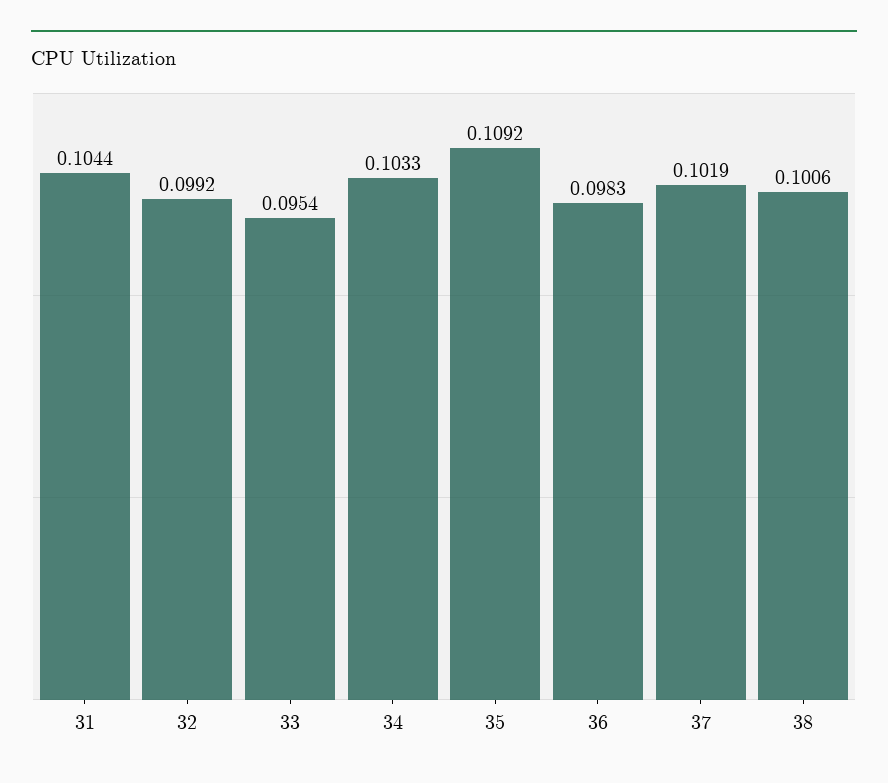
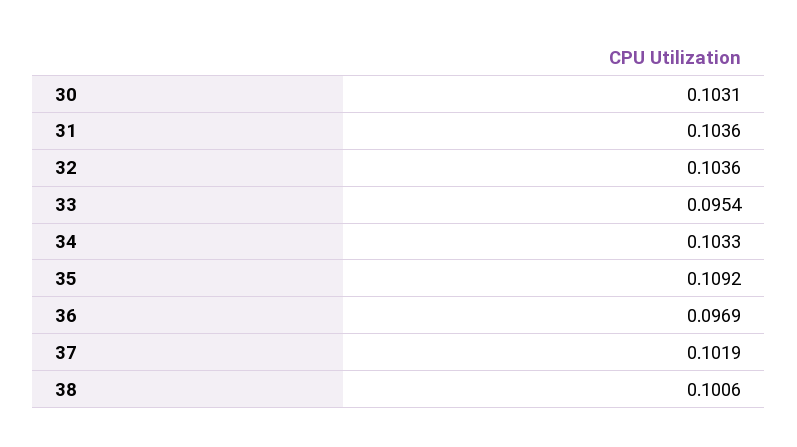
31: 0.1044 -> 0.1036
32: 0.0992 -> 0.1036
36: 0.0983 -> 0.0969
30: none -> 0.1031

